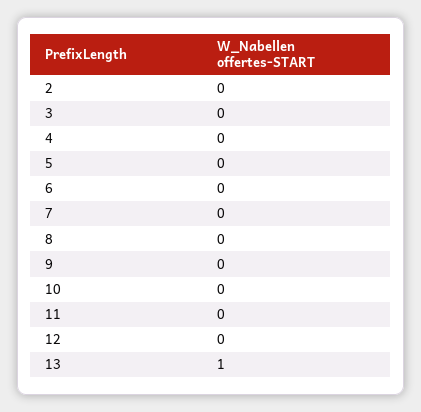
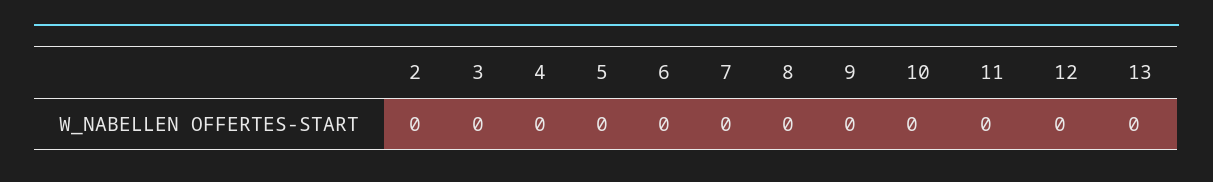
13: 1 -> 0

